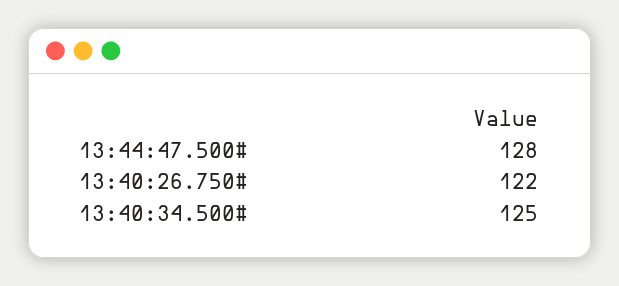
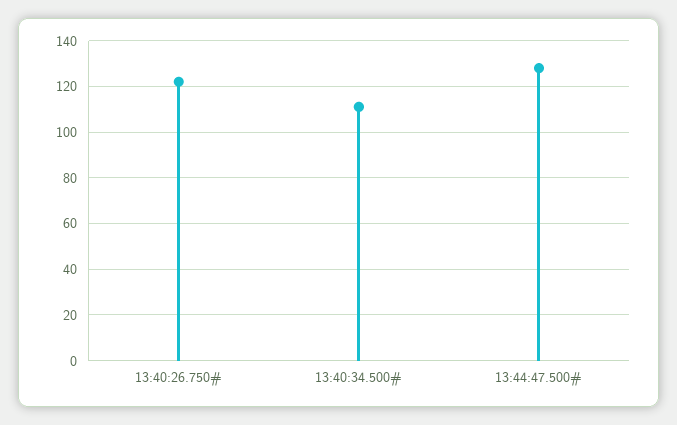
13:40:34.500#: 125 -> 110

